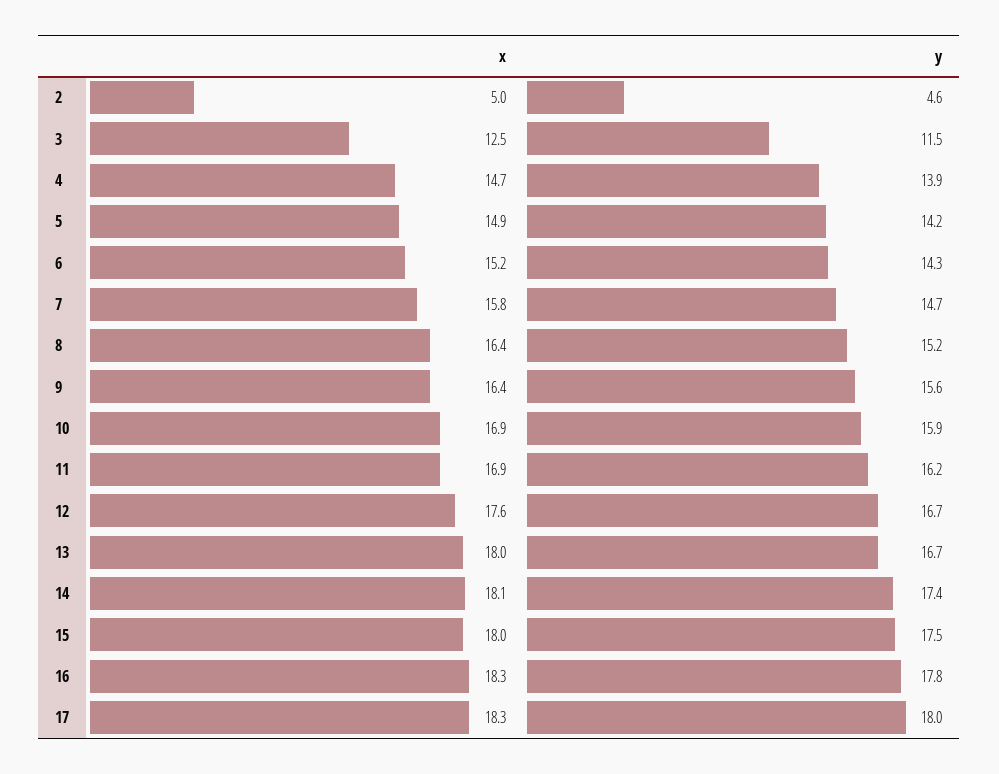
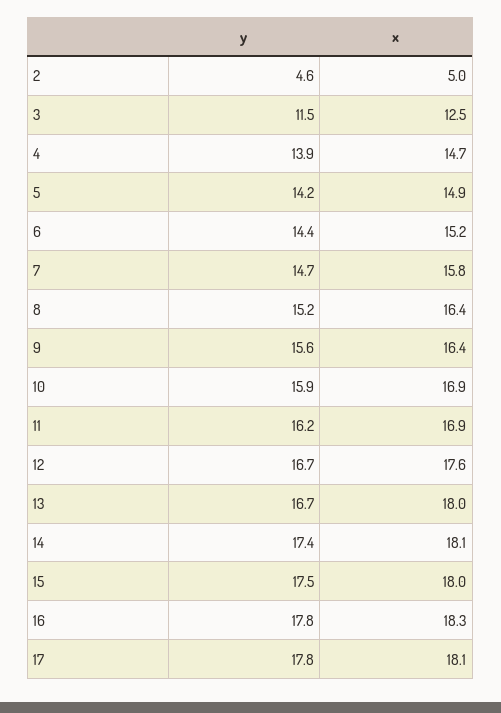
y, 6: 14.3 -> 14.4
x, 17: 18.3 -> 18.1
y, 17: 18 -> 17.8

